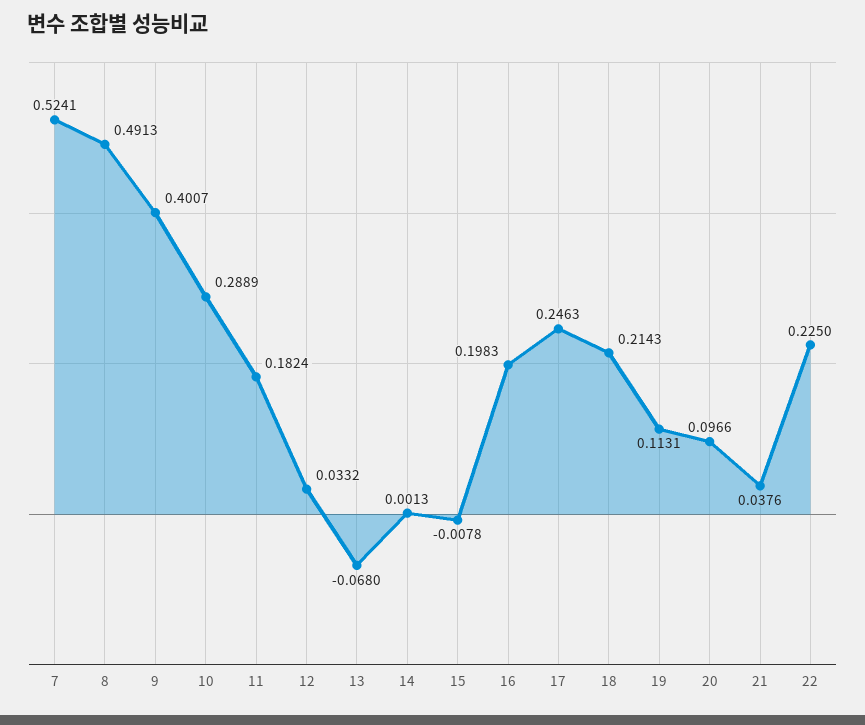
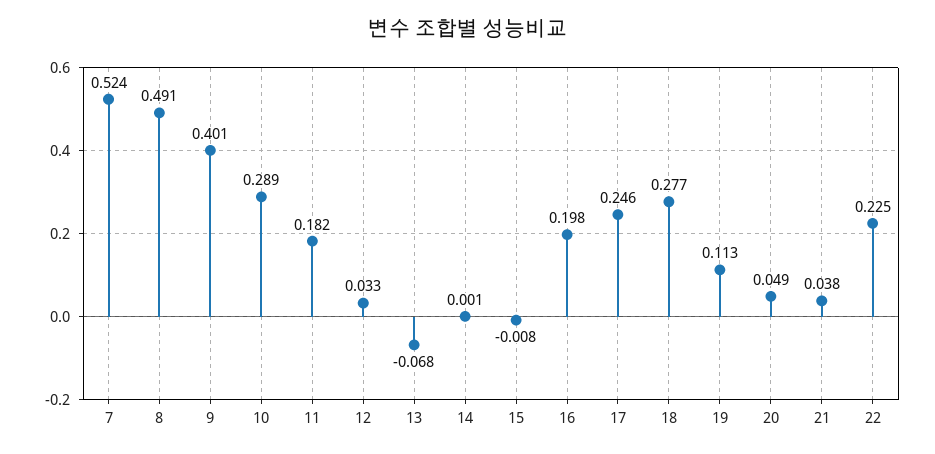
18: 0.2143 -> 0.277
20: 0.0966 -> 0.049

